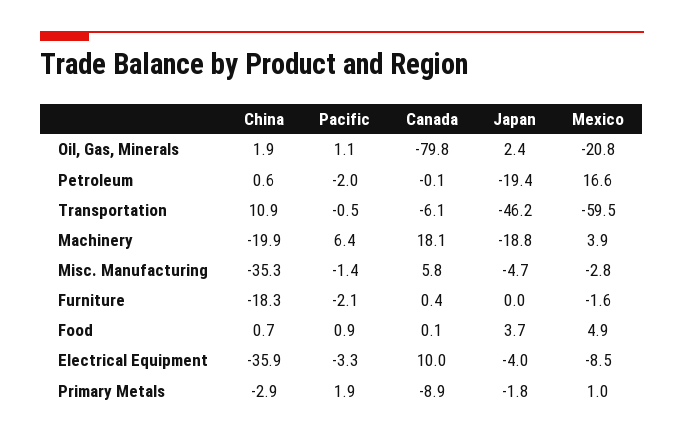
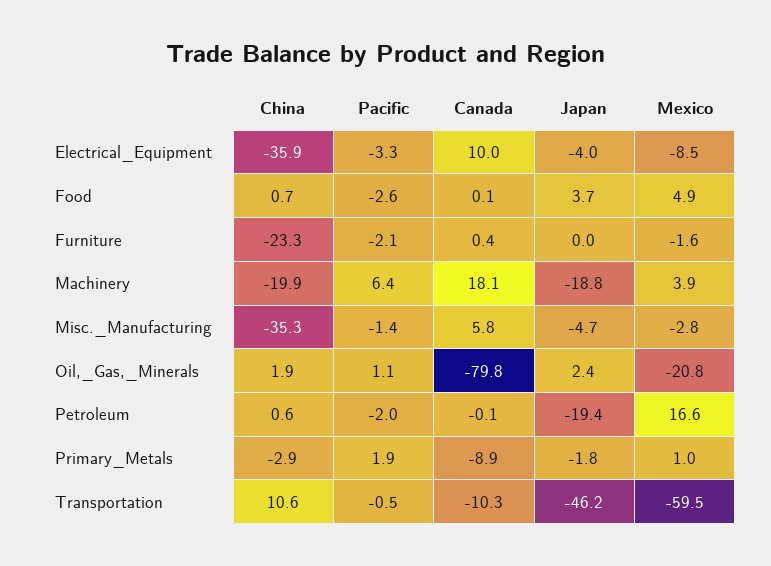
China, Transportation: 10.9 -> 10.6
Canada, Transportation: -6.1 -> -10.3
China, Furniture: -18.3 -> -23.3
Pacific, Food: 0.9 -> -2.6

